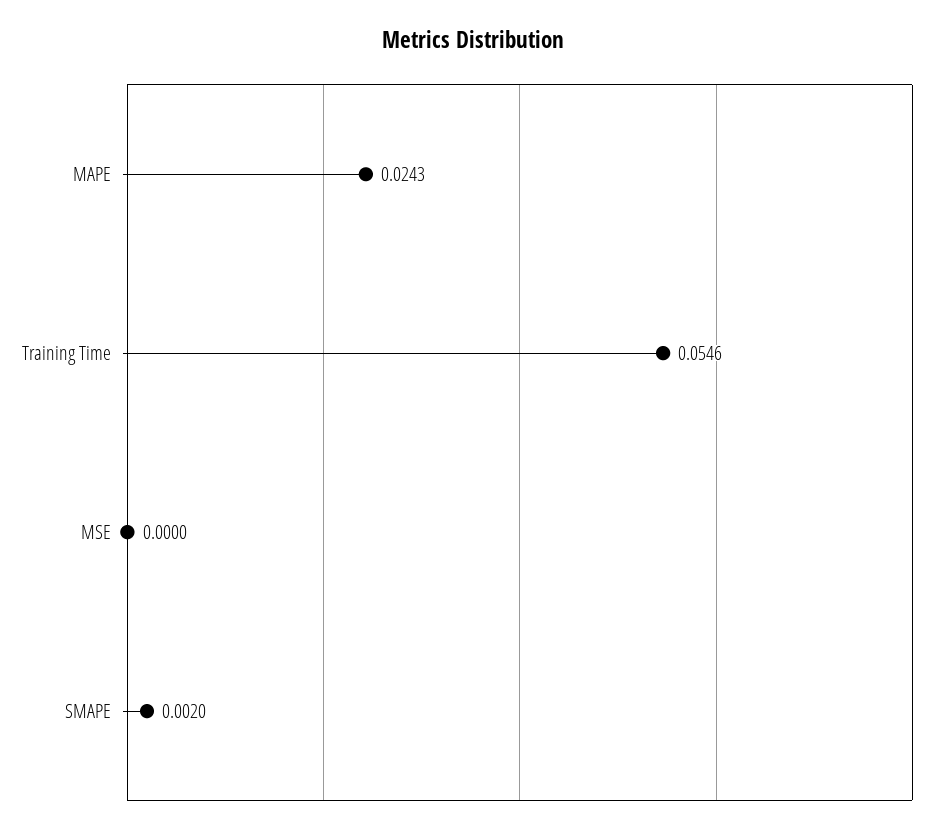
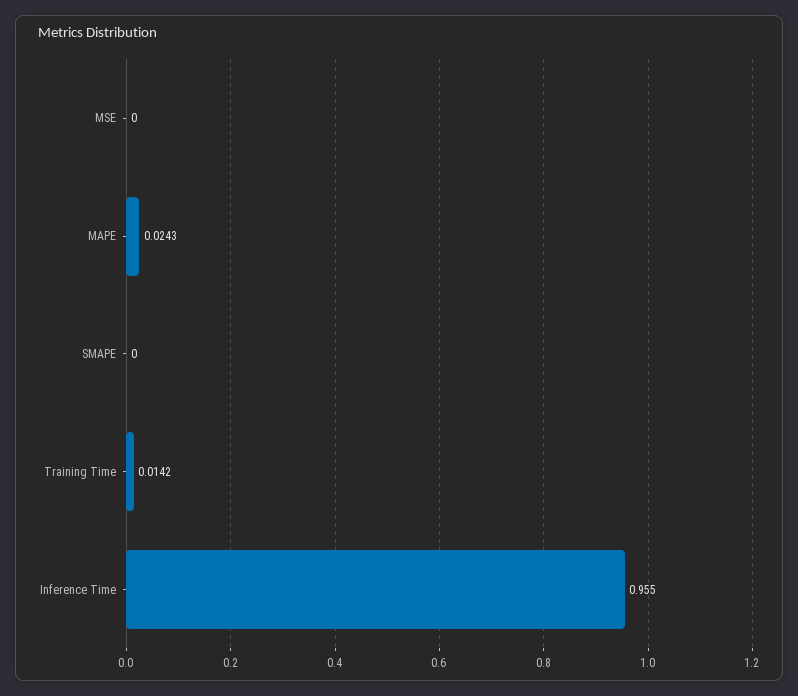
Training Time: 0.0546 -> 0.0142
SMAPE: 0.002 -> 0
Inference Time: none -> 0.955

